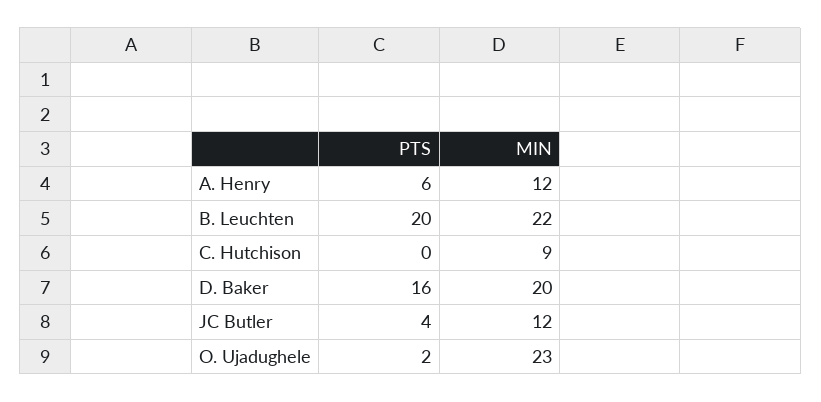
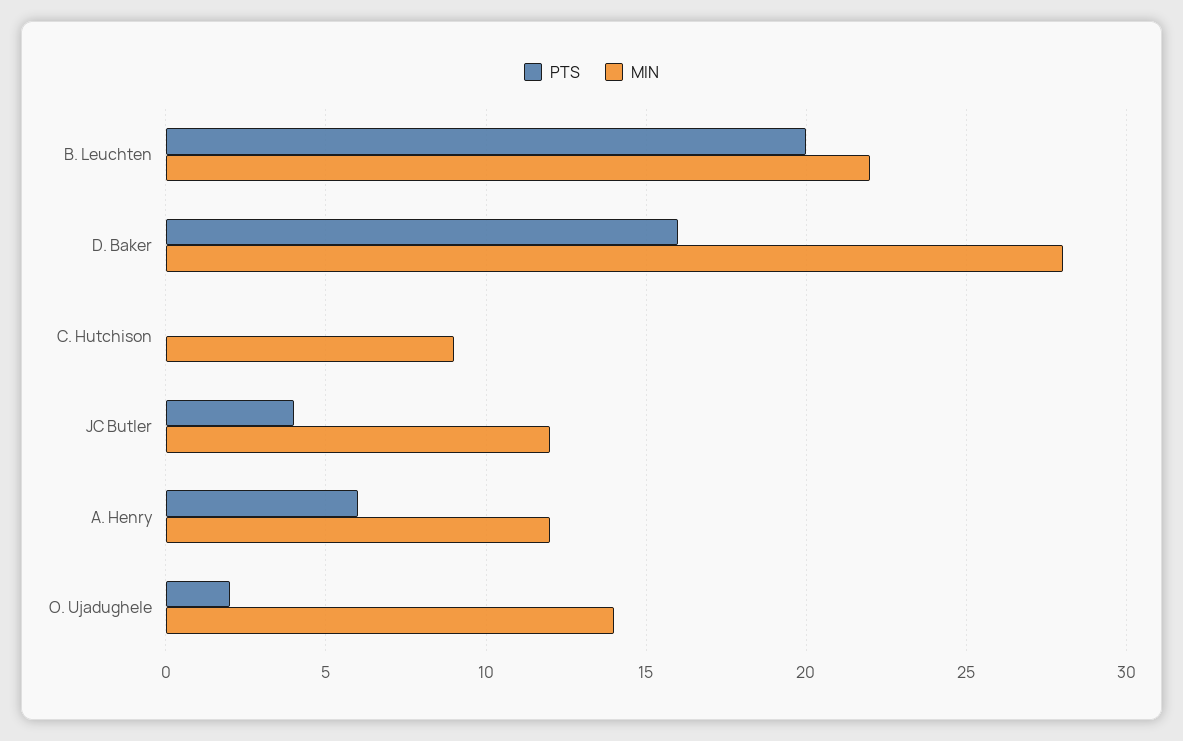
MIN, D. Baker: 20 -> 28
MIN, O. Ujadughele: 23 -> 14

